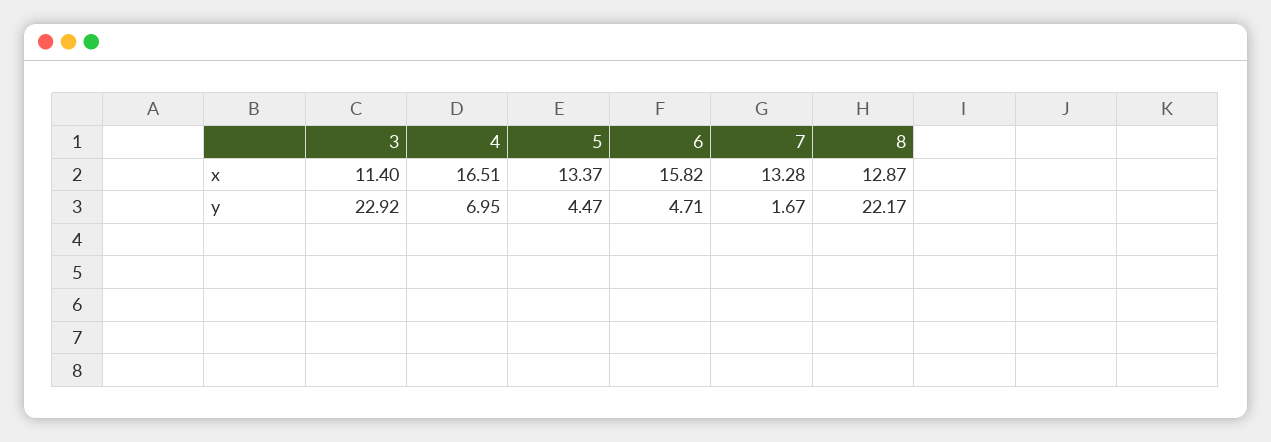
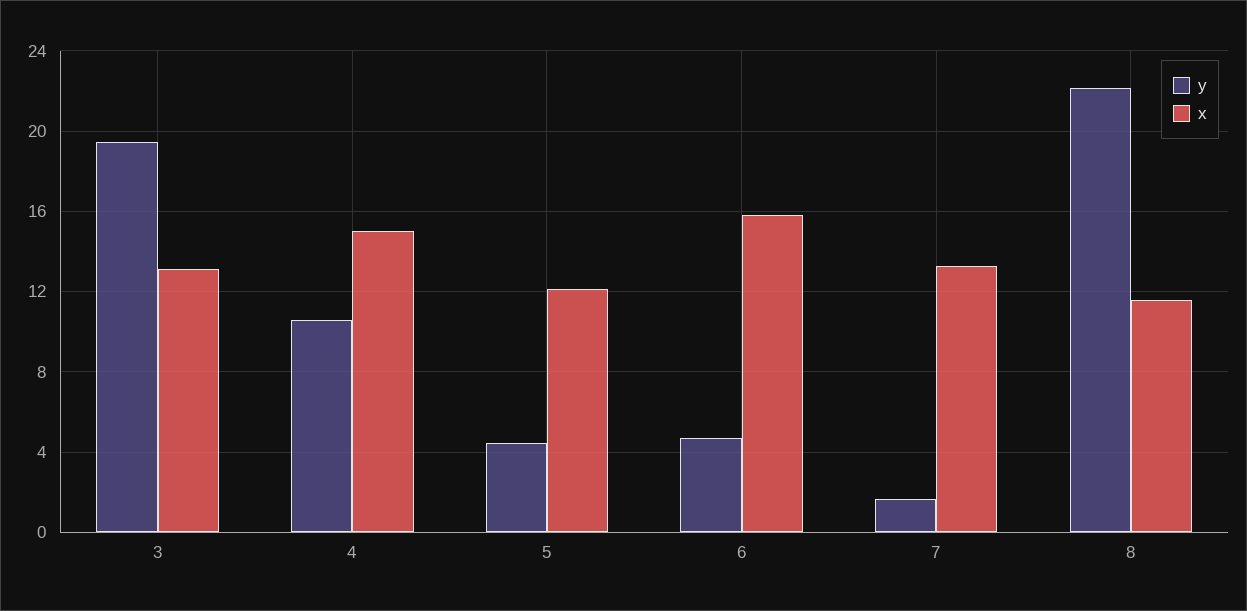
x, 3: 11.4 -> 13
x, 4: 16.51 -> 15
x, 5: 13.37 -> 12
x, 8: 12.87 -> 11.5
y, 3: 22.92 -> 19.5
y, 4: 6.95 -> 10.5

